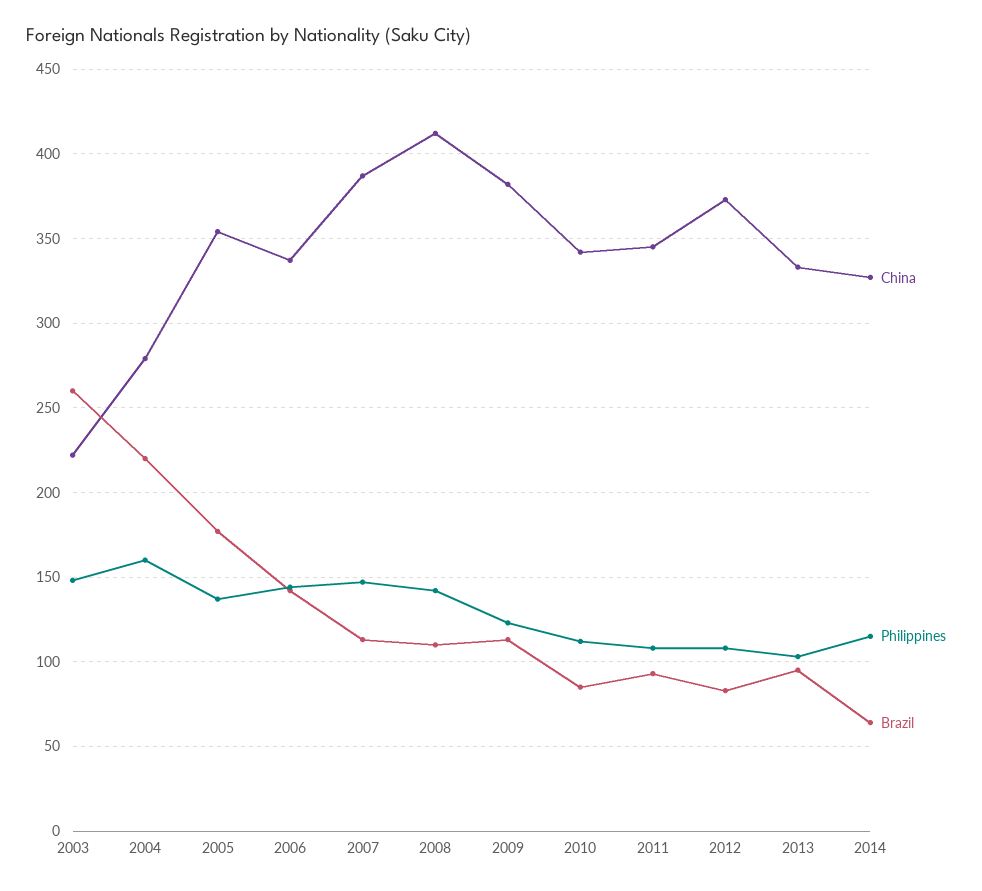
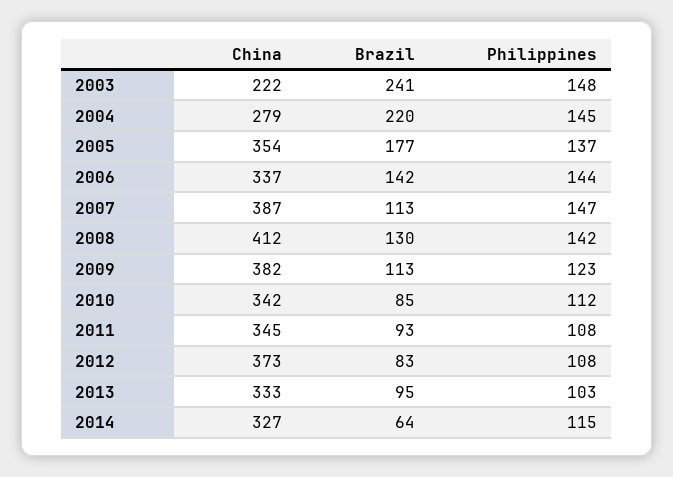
Brazil, 2003: 260 -> 241
Philippines, 2004: 160 -> 145
Brazil, 2008: 110 -> 130

